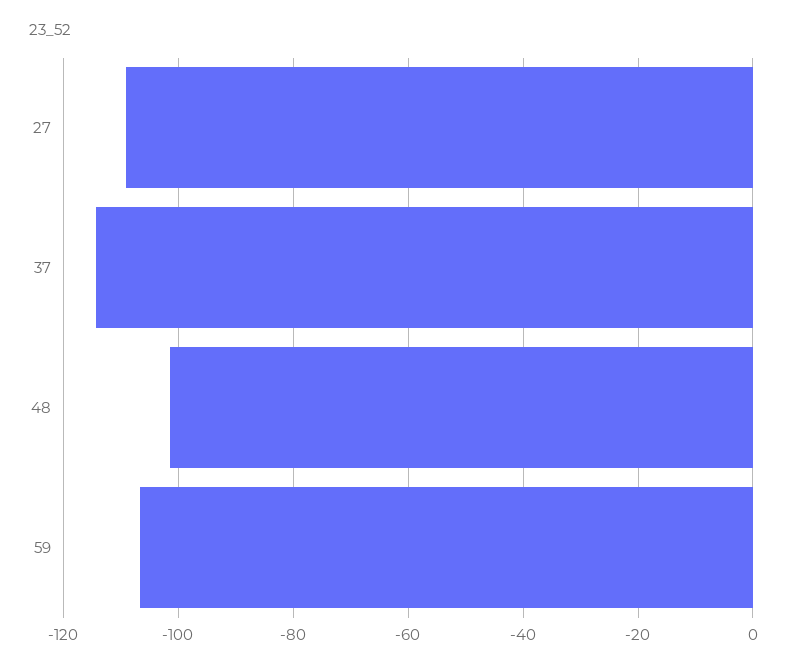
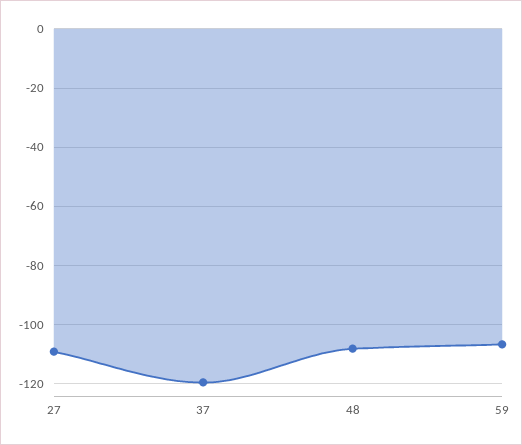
37: -114 -> -120
48: -102 -> -107.5

